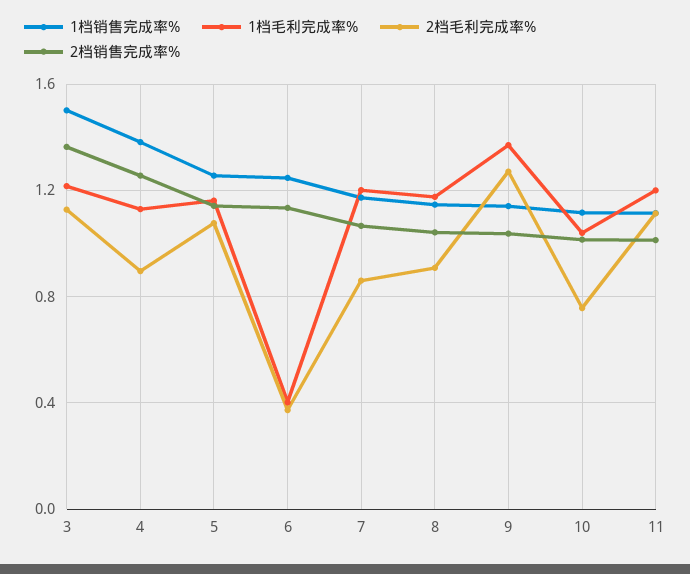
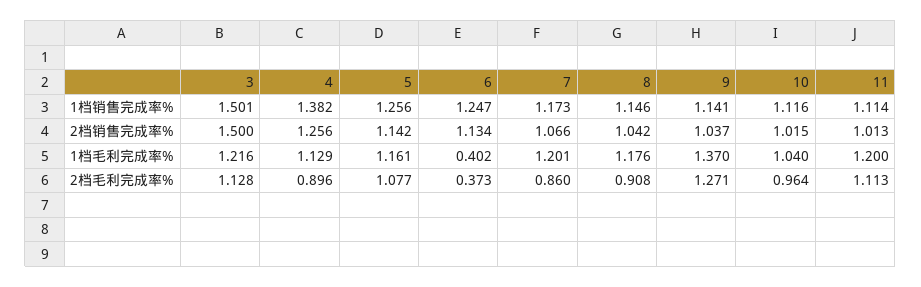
2档销售完成率%, 3: 1.35 -> 1.5
2档毛利完成率%, 10: 0.75 -> 0.964

